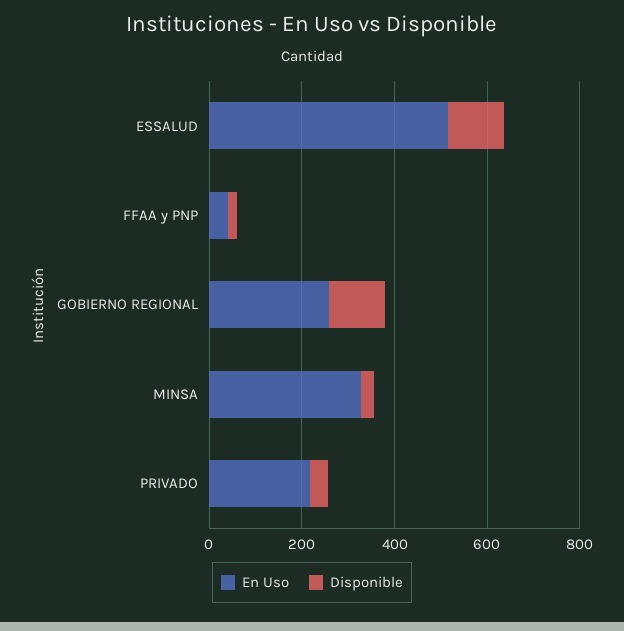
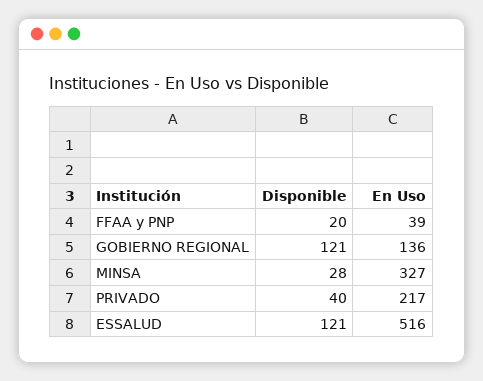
En Uso, GOBIERNO REGIONAL: 250 -> 136

